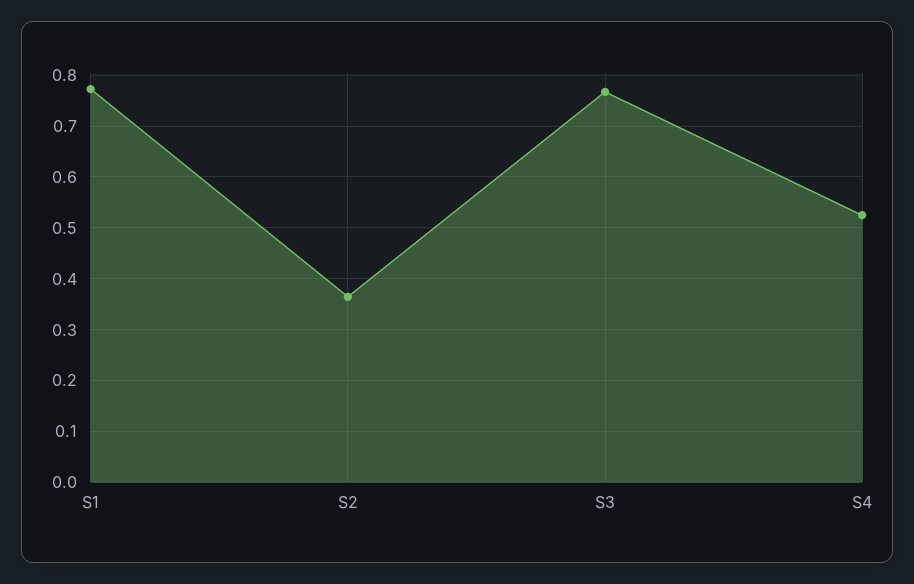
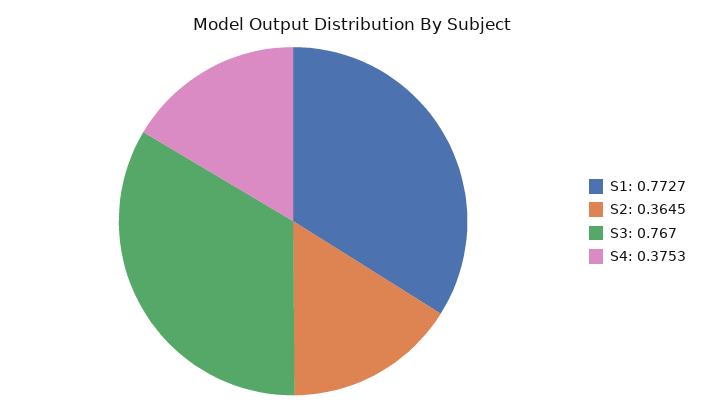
S4: 0.52 -> 0.3753

